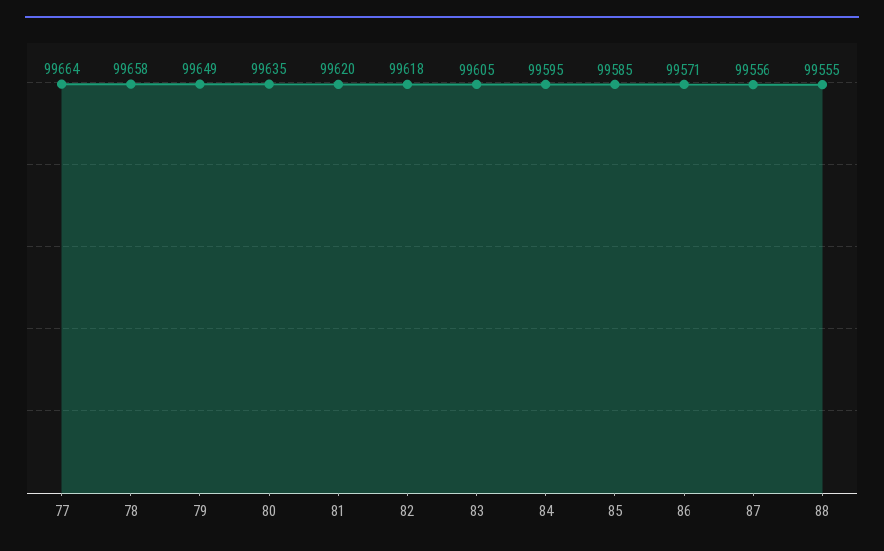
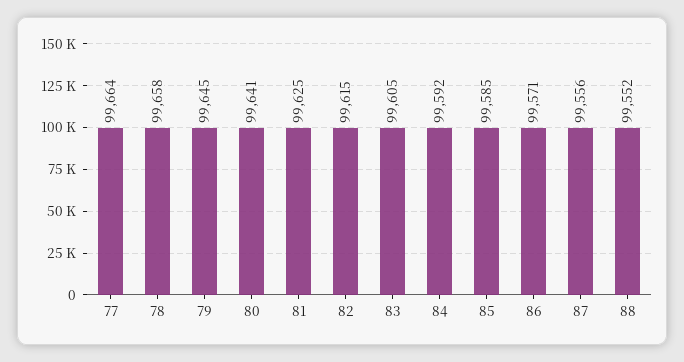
79: 99649 -> 99645
80: 99635 -> 99641
81: 99620 -> 99625
82: 99618 -> 99615
84: 99595 -> 99592
88: 99555 -> 99552

